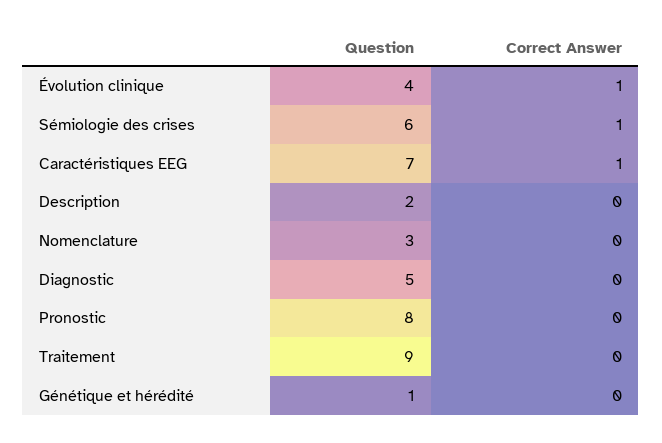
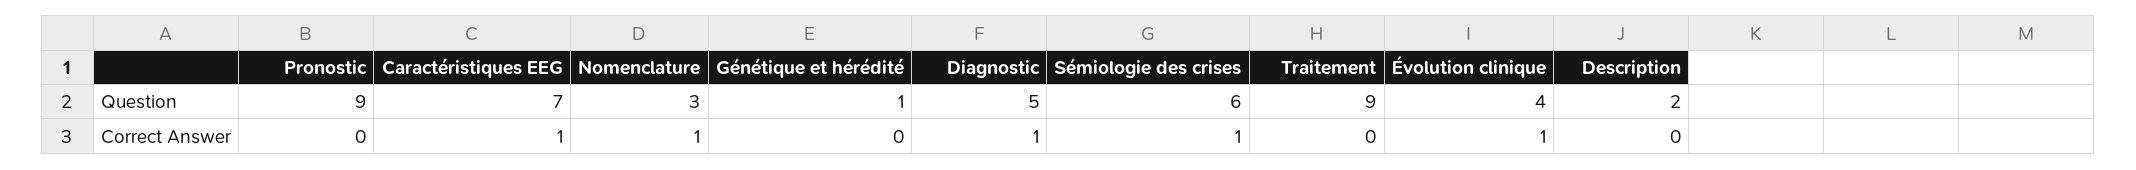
Correct Answer, Nomenclature: 0 -> 1
Correct Answer, Diagnostic: 0 -> 1
Question, Pronostic: 8 -> 9

